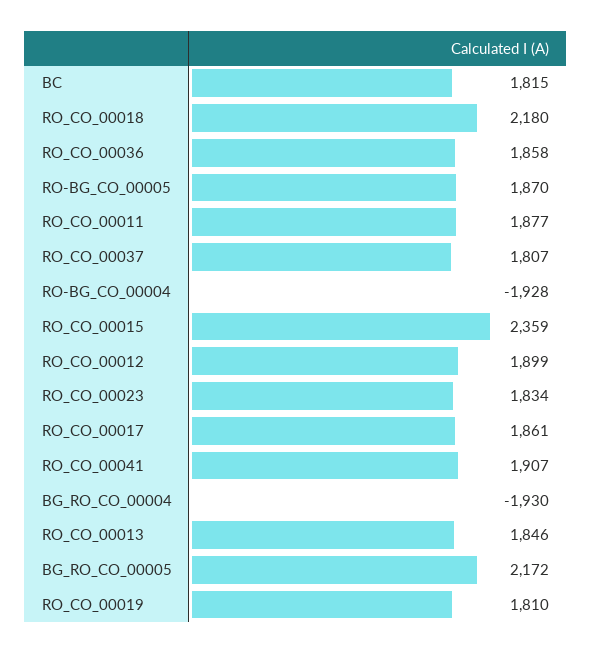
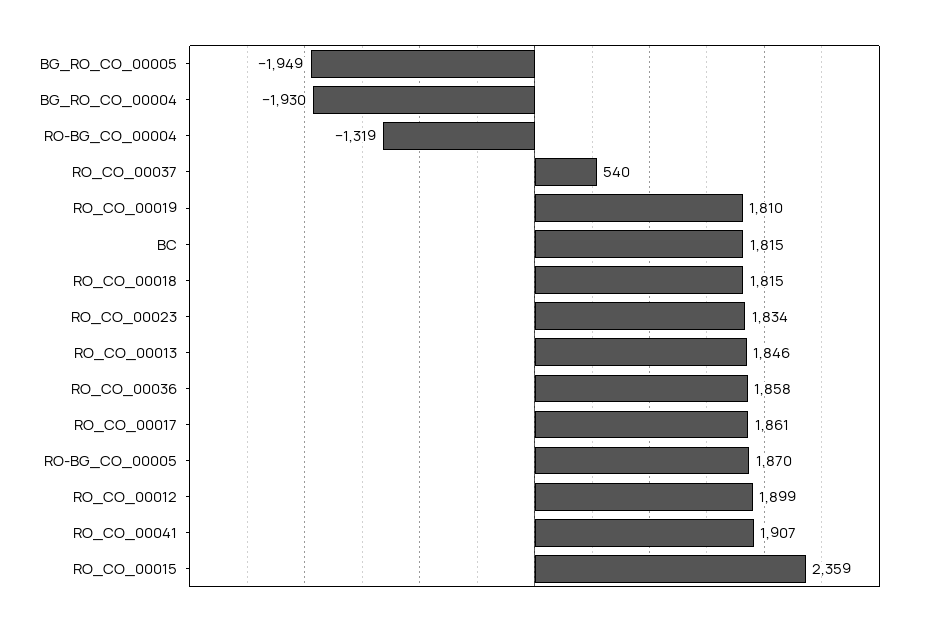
RO_CO_00018: 2180 -> 1815
RO_CO_00011: 1877 -> none
RO_CO_00037: 1807 -> 540
RO-BG_CO_00004: -1928 -> -1319
BG_RO_CO_00005: 2172 -> -1949

